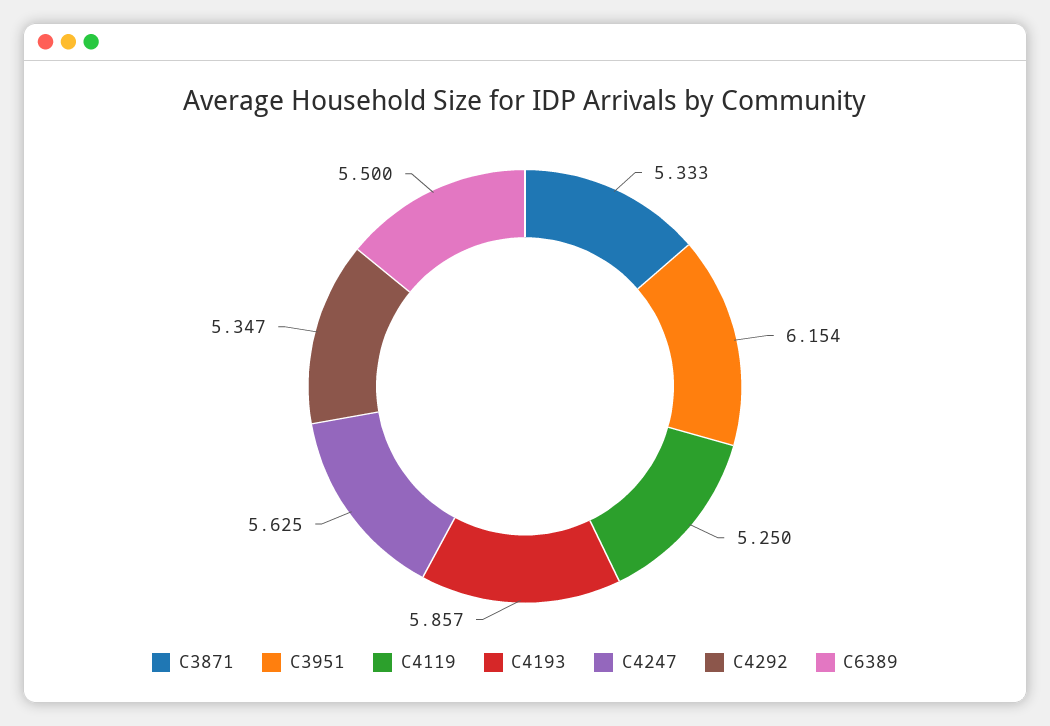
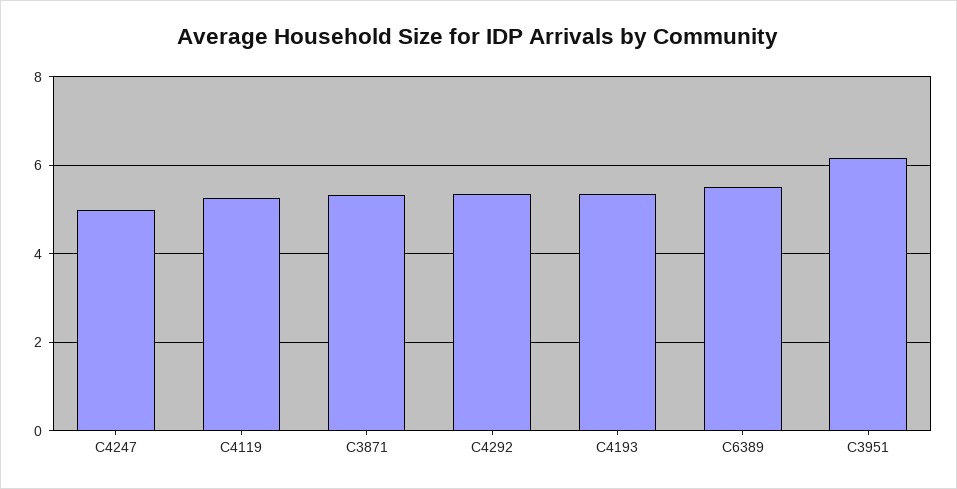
C4193: 5.857 -> 5.4
C4247: 5.625 -> 5

